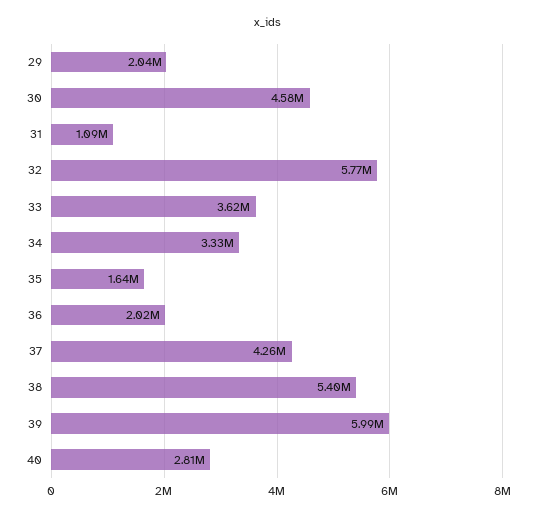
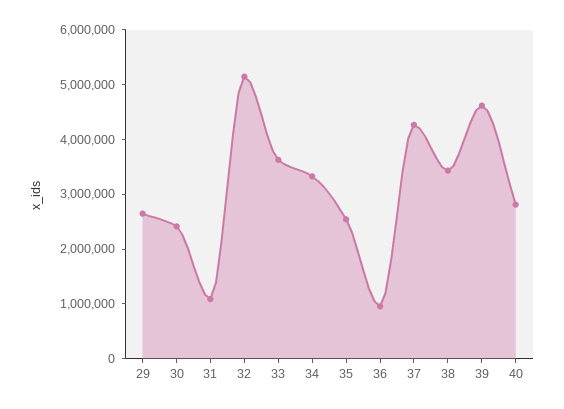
29: 2040000 -> 2600000
30: 4580000 -> 2400000
32: 5770000 -> 5200000
35: 1640000 -> 2600000
36: 2020000 -> 1000000
38: 5400000 -> 3400000
39: 5990000 -> 4600000

